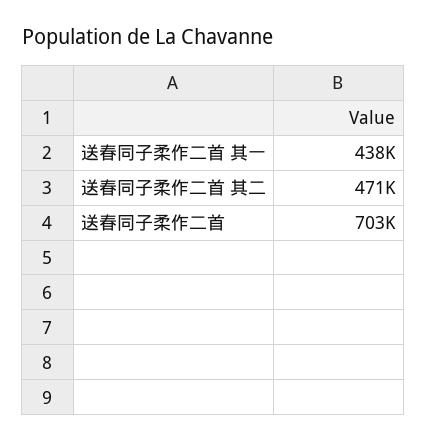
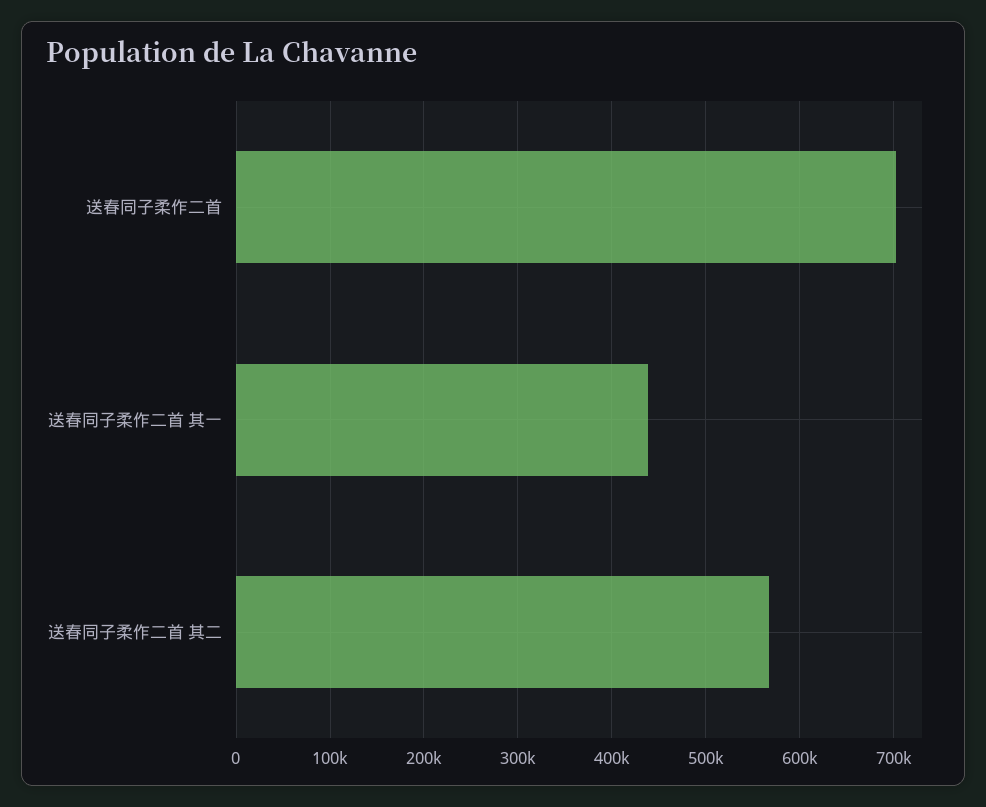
送春同子柔作二首 其二: 471000 -> 570000

